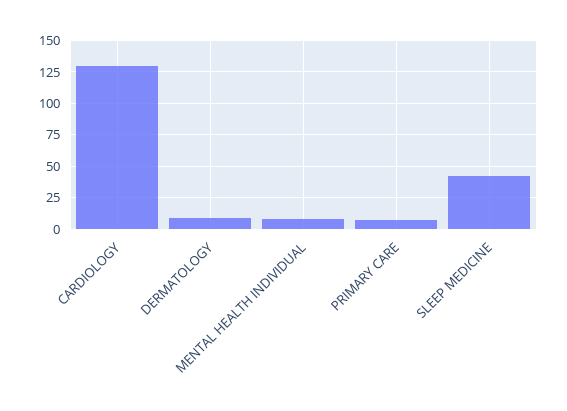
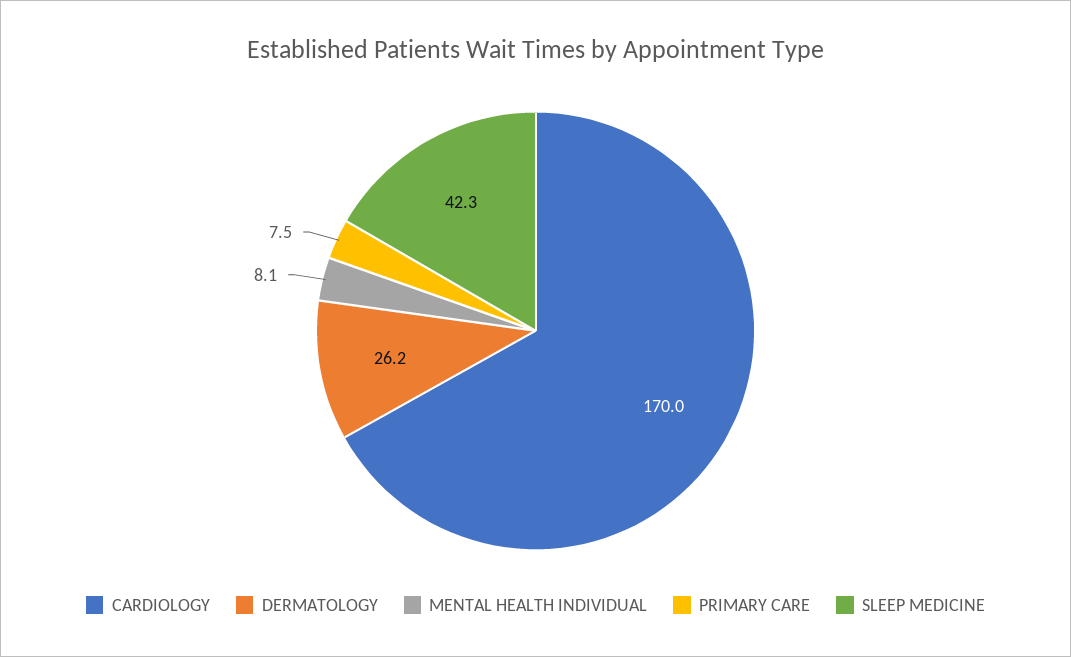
CARDIOLOGY: 130 -> 170
DERMATOLOGY: 10 -> 26.2

